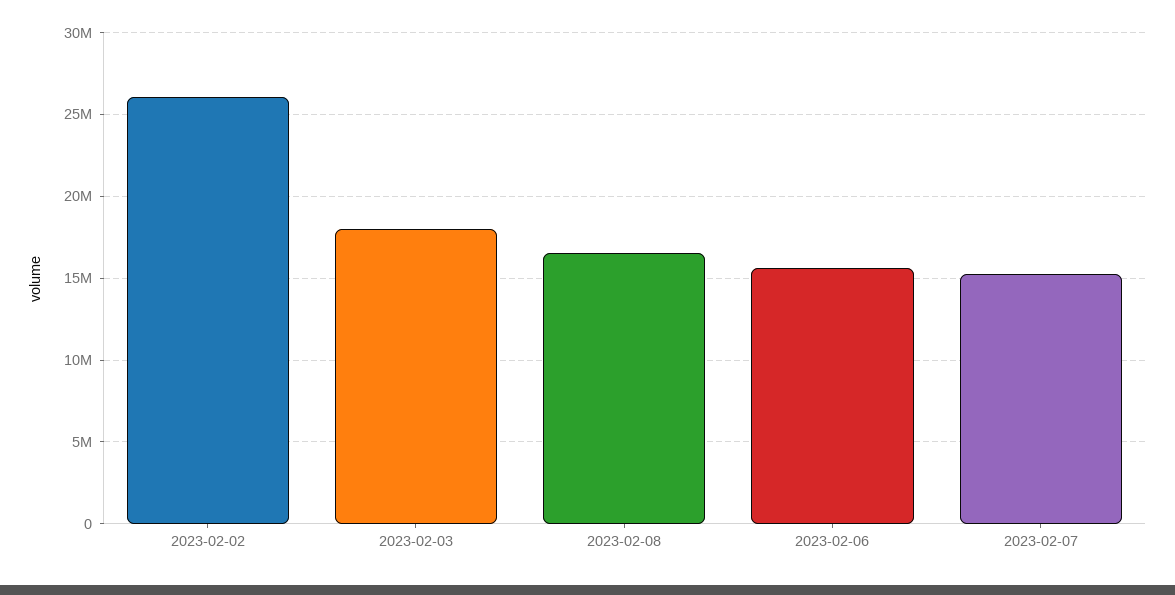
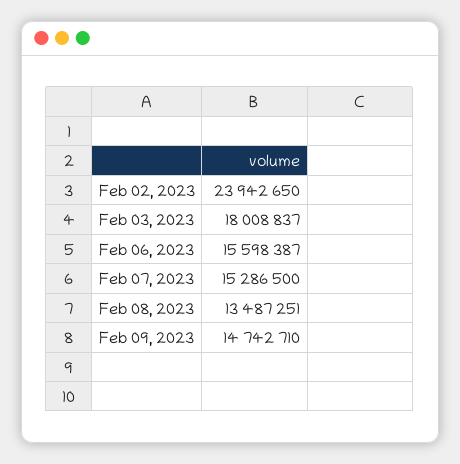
2023-02-02: 26000000 -> 23942650
2023-02-08: 16500000 -> 13487251
Feb 09, 2023: none -> 14742710

